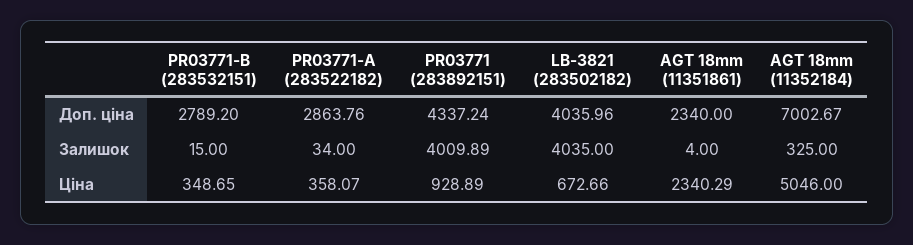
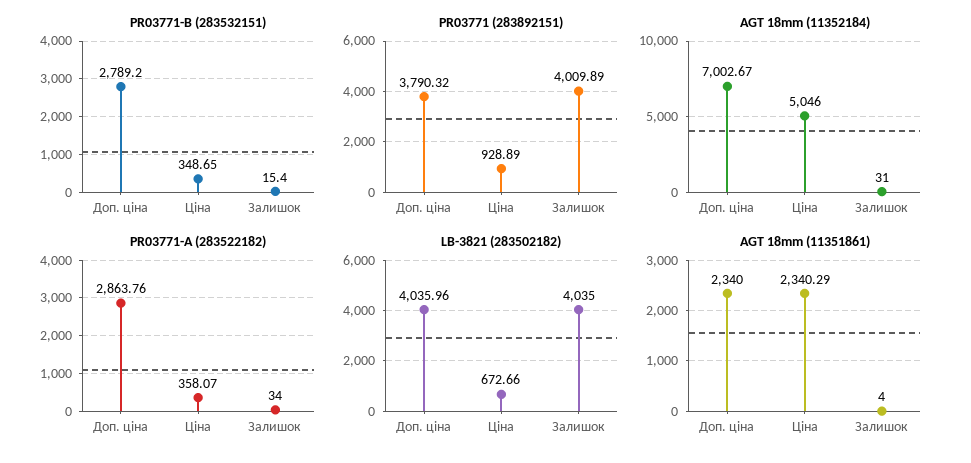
PR03771 (283892151), Доп. ціна: 4337.24 -> 3790.32
PR03771-B (283532151), Залишок: 15 -> 15.4
AGT 18mm (11352184), Залишок: 325 -> 31

